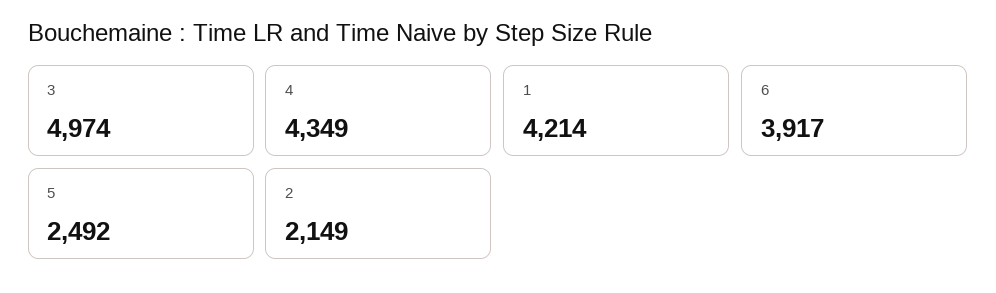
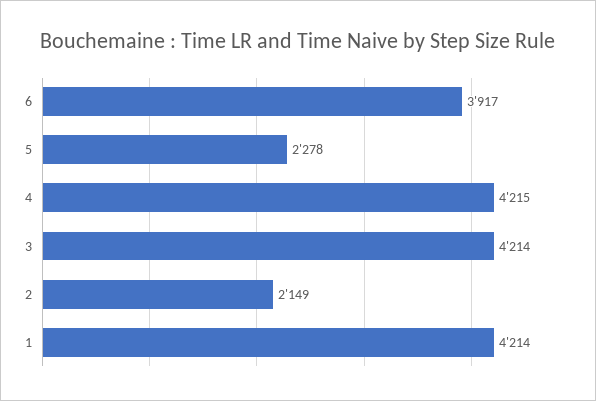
3: 4974 -> 4214
4: 4349 -> 4215
5: 2492 -> 2278

